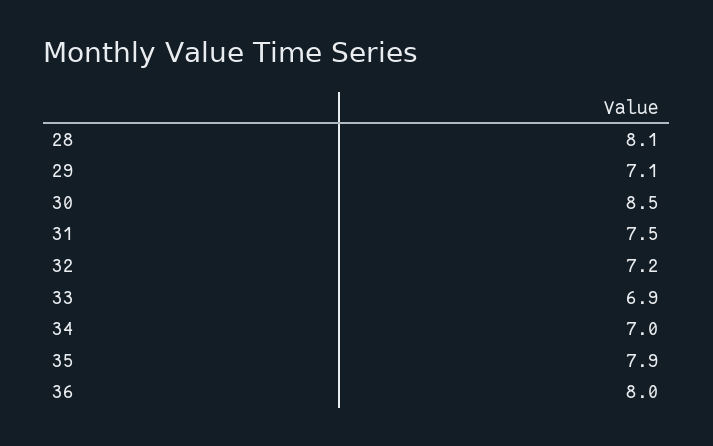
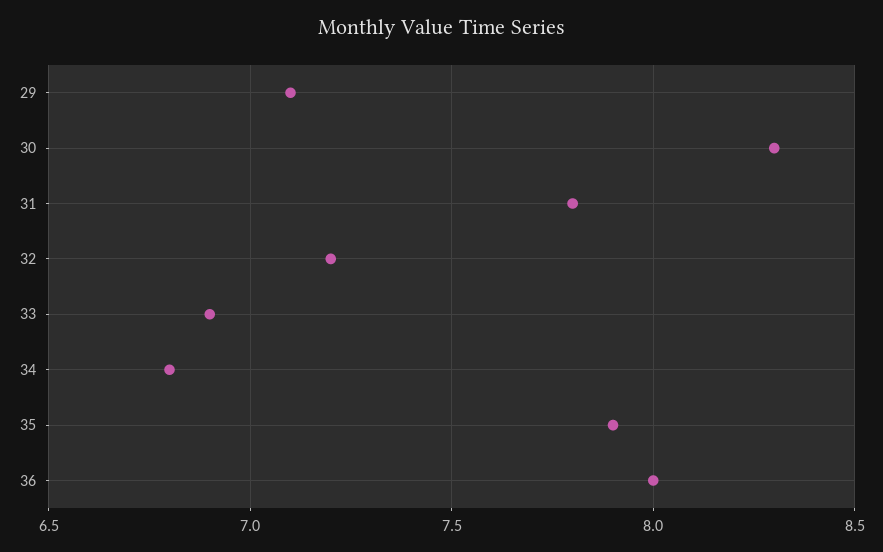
28: 8.1 -> none
30: 8.5 -> 8.3
31: 7.5 -> 7.8
34: 7 -> 6.8

